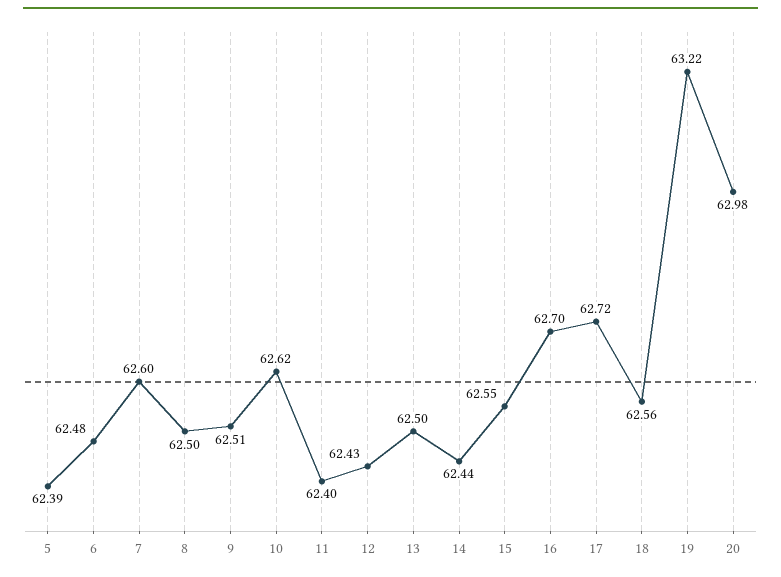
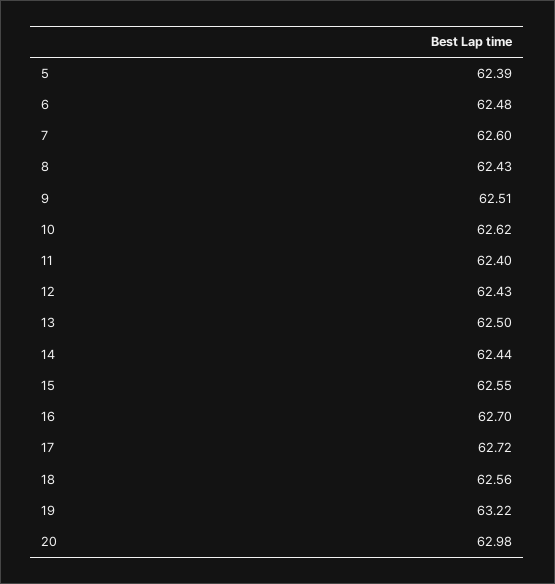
8: 62.5 -> 62.43

